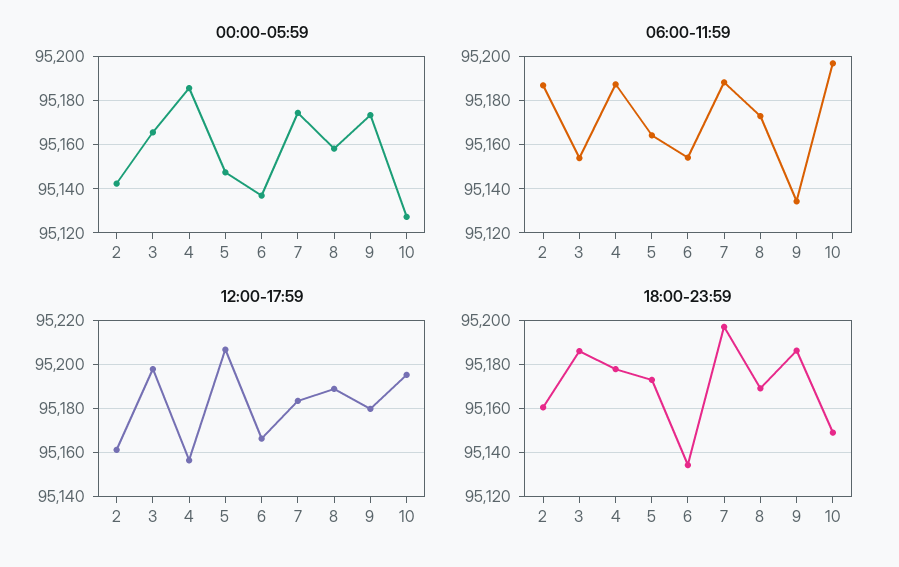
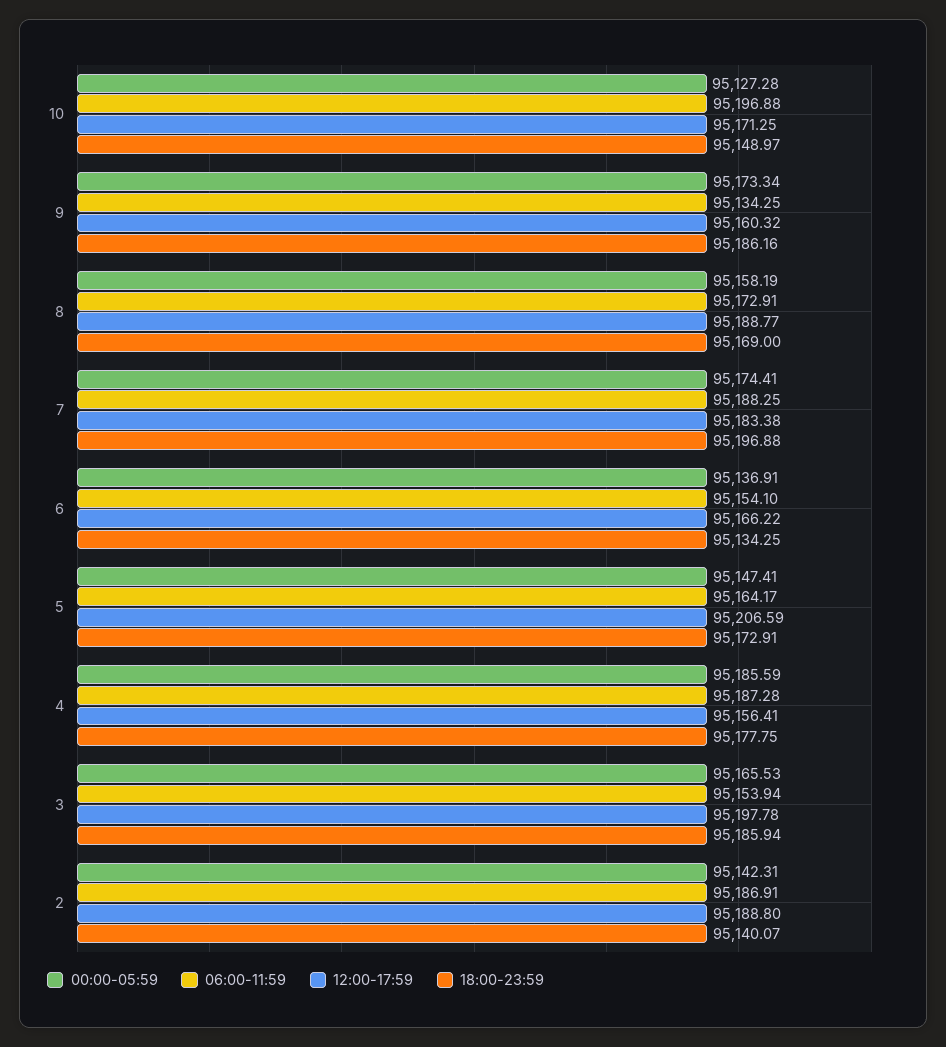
12:00-17:59, 2: 95160 -> 95188.8
12:00-17:59, 9: 95180 -> 95160.32
12:00-17:59, 10: 95195 -> 95171.25
18:00-23:59, 2: 95160 -> 95140.07

